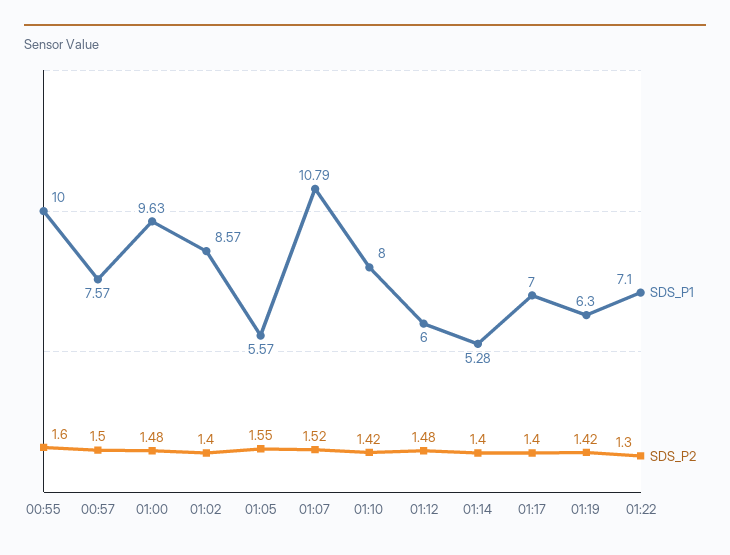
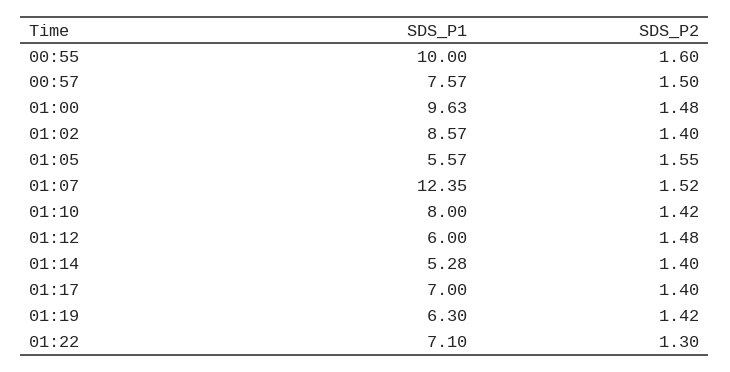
SDS_P1, 01:07: 10.79 -> 12.35

